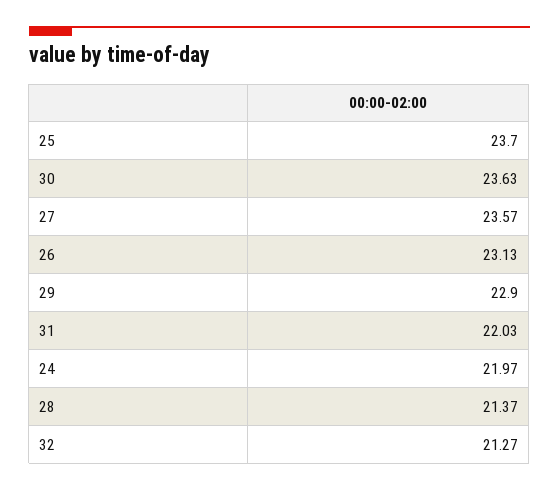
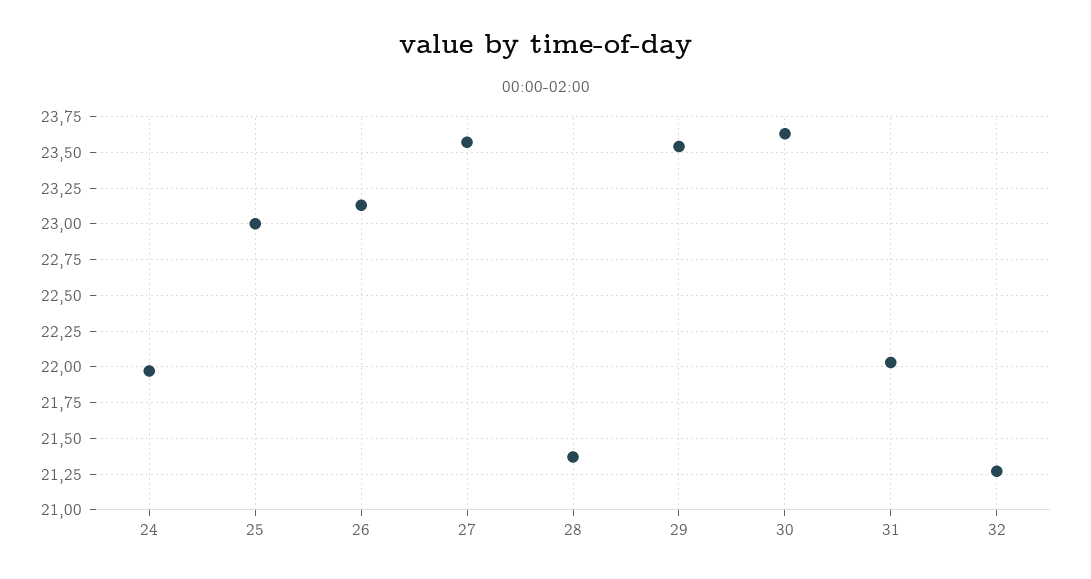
25: 23.7 -> 23
29: 22.9 -> 23.55

